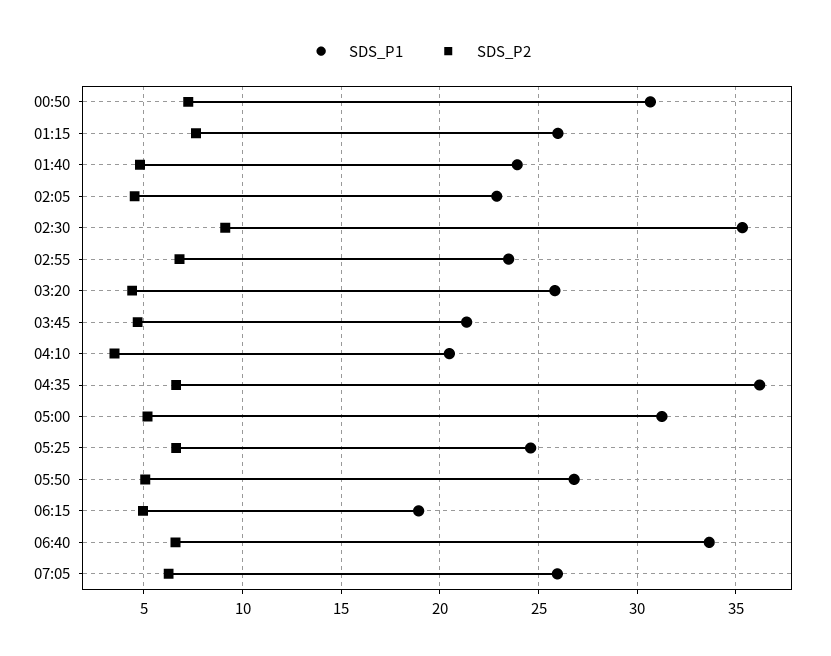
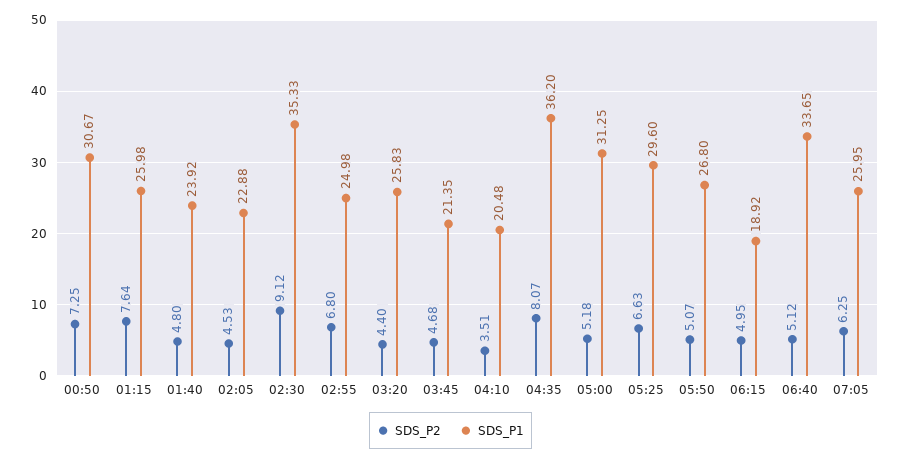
SDS_P1, 02:55: 23.5 -> 24.98
SDS_P2, 04:35: 6.5 -> 8.07
SDS_P1, 05:25: 24.5 -> 29.6
SDS_P2, 06:40: 6.5 -> 5.12

